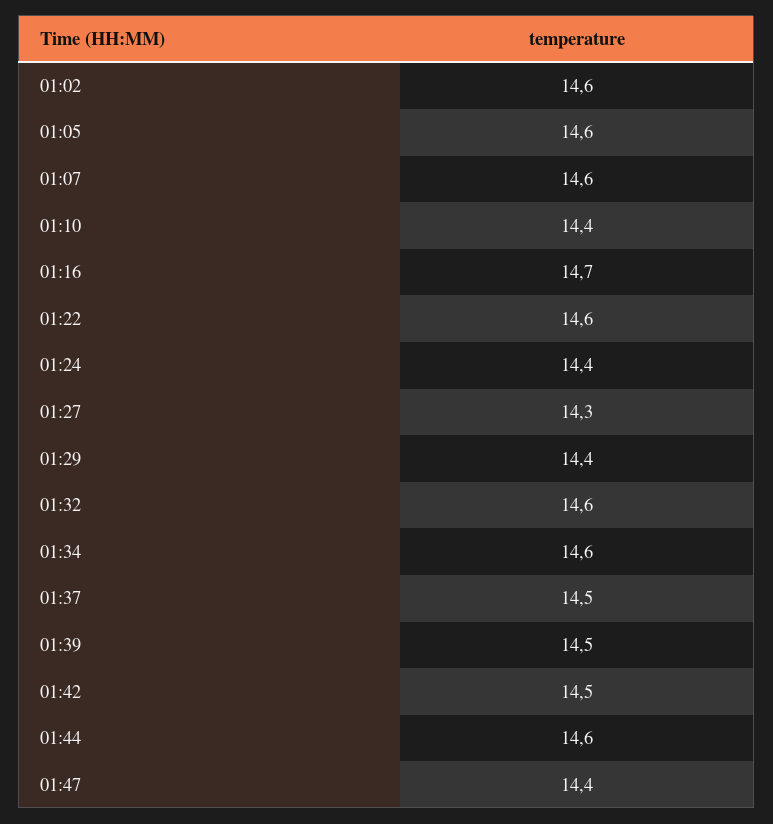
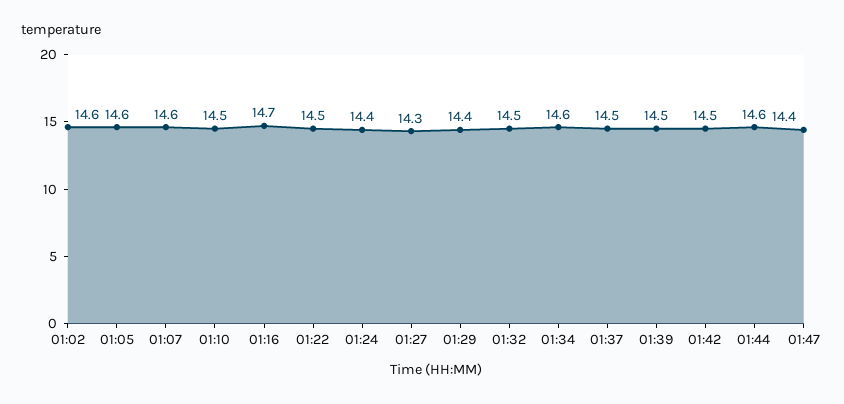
01:10: 14.4 -> 14.5
01:22: 14.6 -> 14.5
01:32: 14.6 -> 14.5

